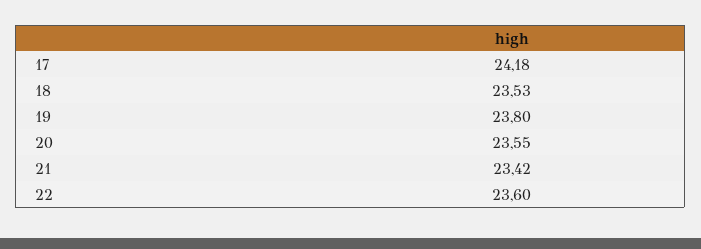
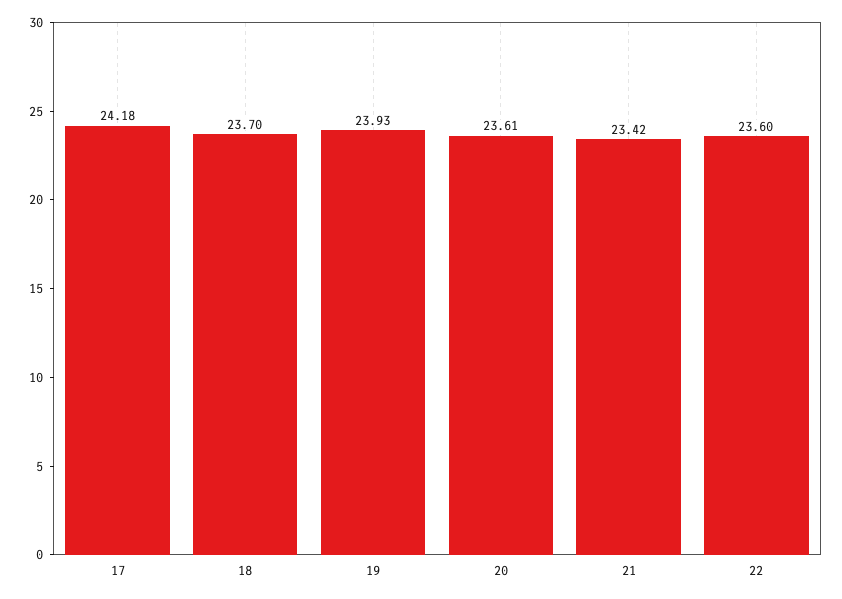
18: 23.53 -> 23.7
19: 23.8 -> 23.93
20: 23.55 -> 23.61

